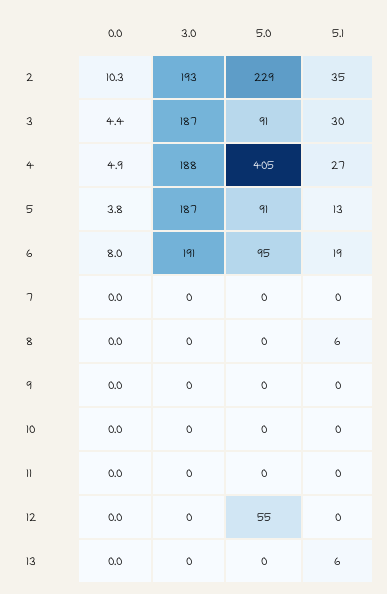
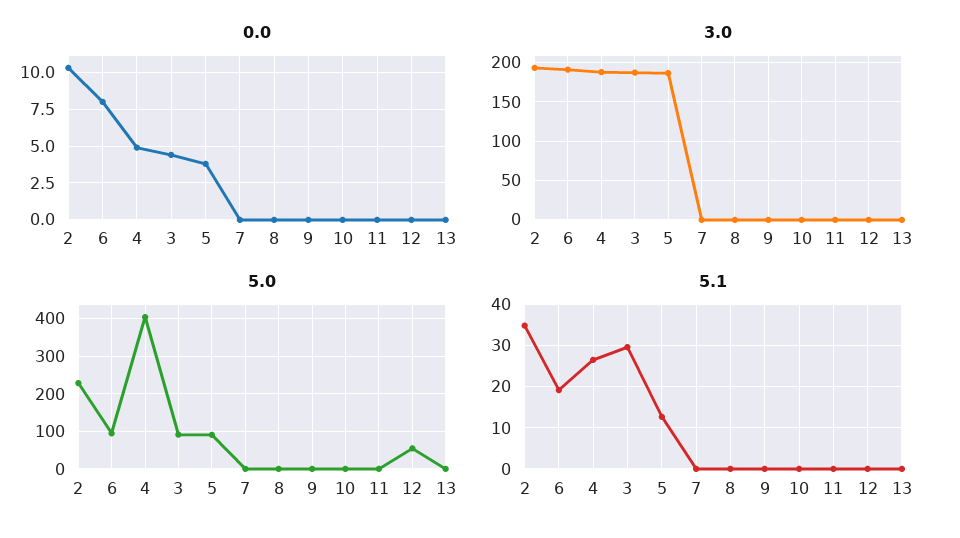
5.1, 8: 6 -> 0
5.1, 13: 6 -> 0

